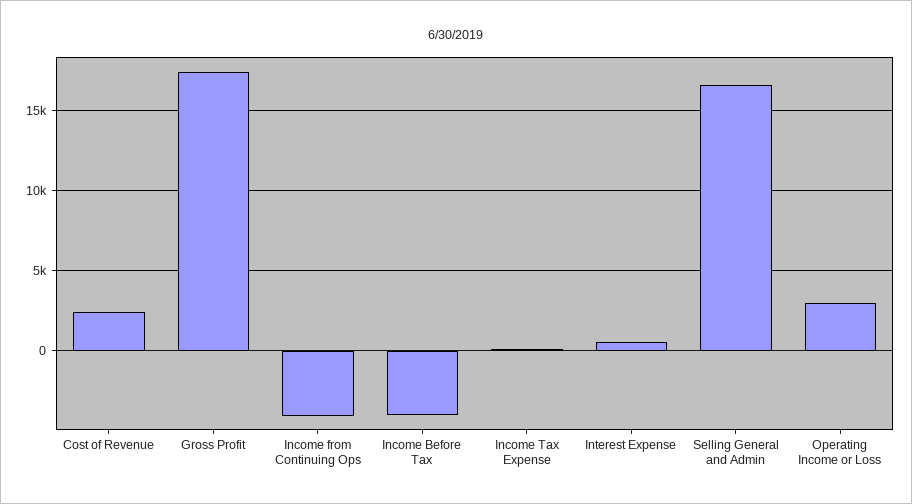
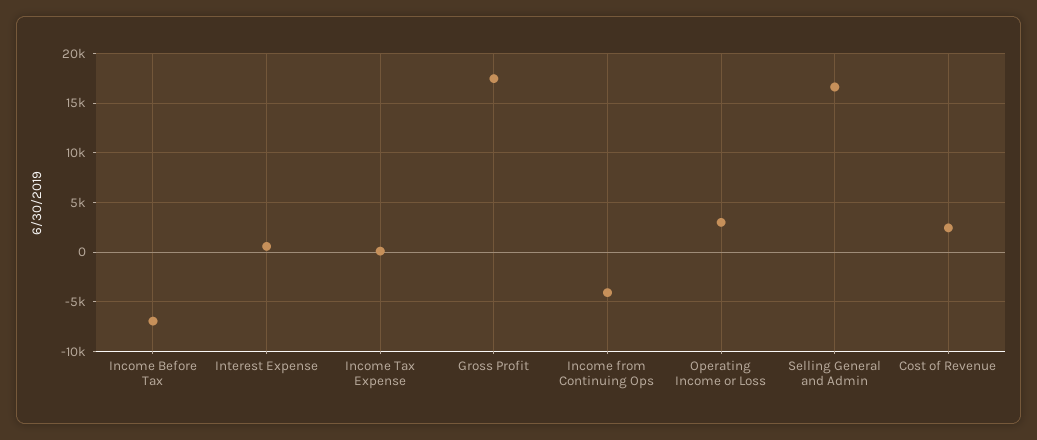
Income Before Tax: -4000 -> -7000

